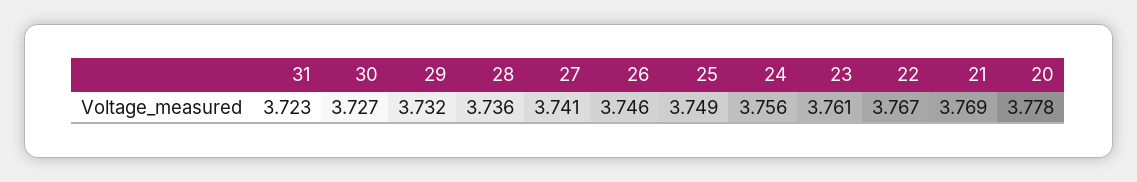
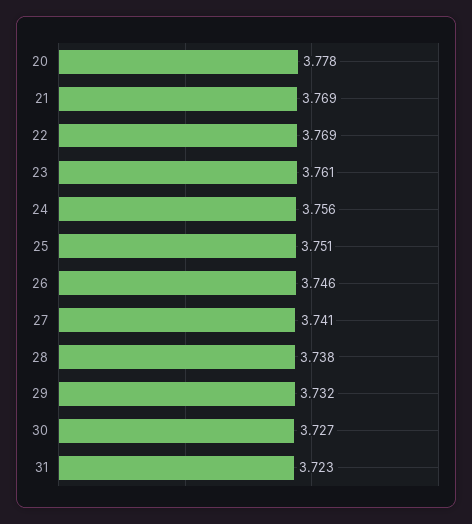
28: 3.736 -> 3.738
25: 3.749 -> 3.751
22: 3.767 -> 3.769

